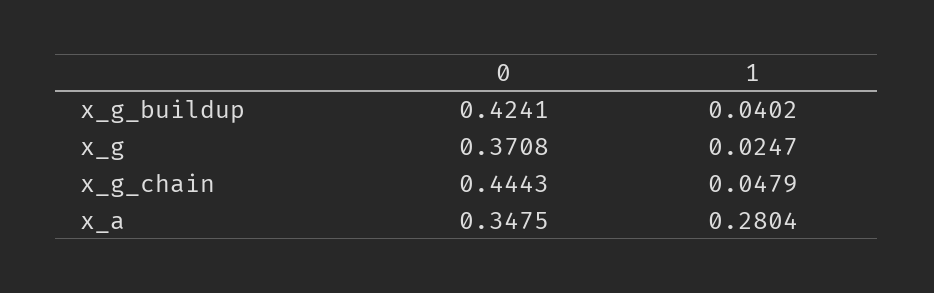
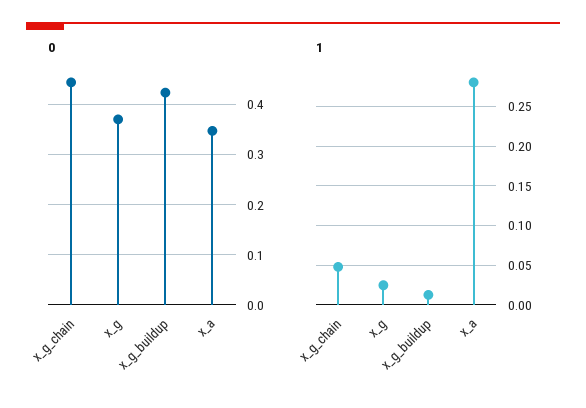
1, x_g_buildup: 0.0402 -> 0.01

